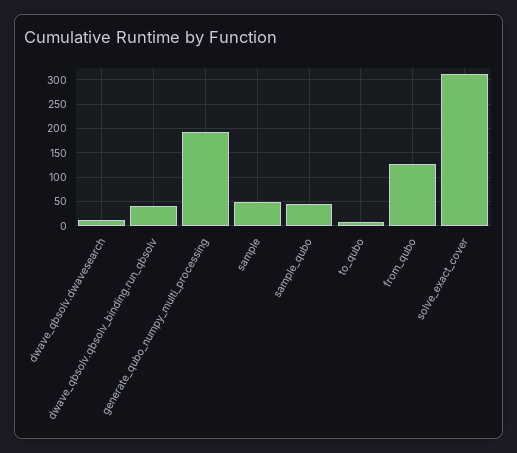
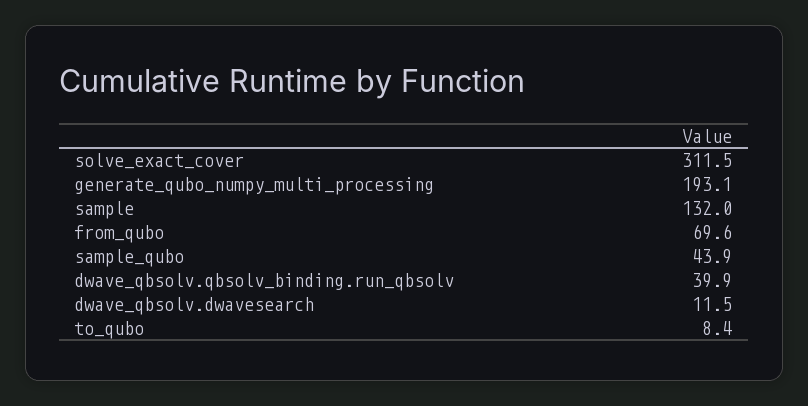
sample: 50 -> 132
from_qubo: 125 -> 69.6

